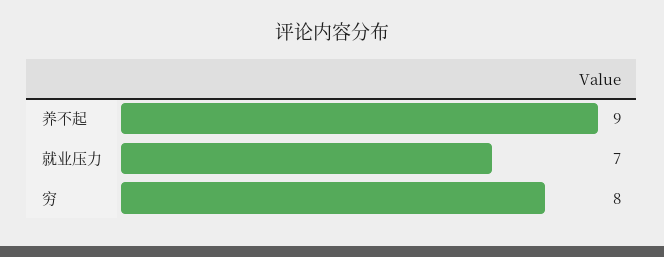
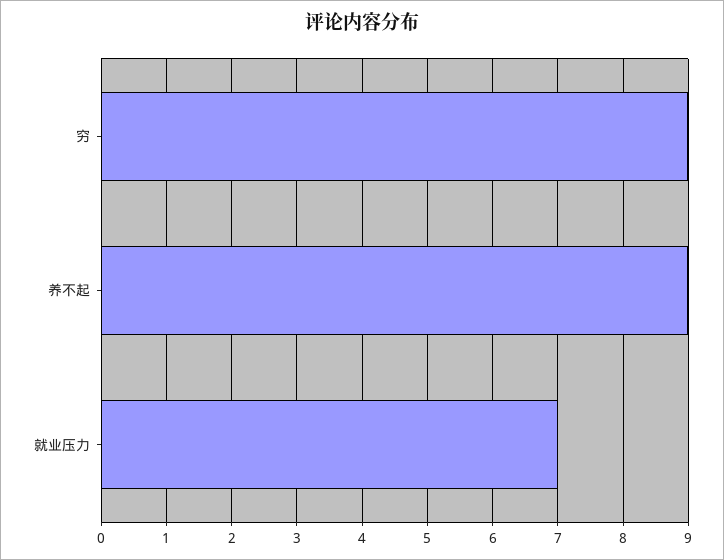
穷: 8 -> 9

